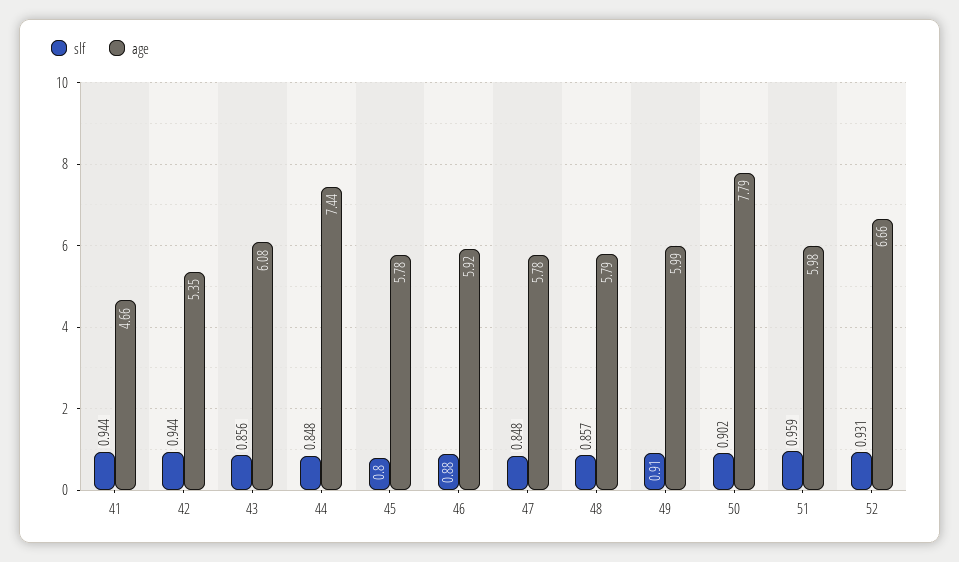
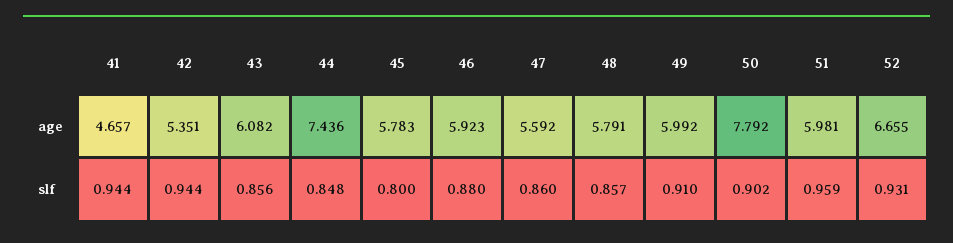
slf, 47: 0.848 -> 0.86
age, 47: 5.78 -> 5.592

